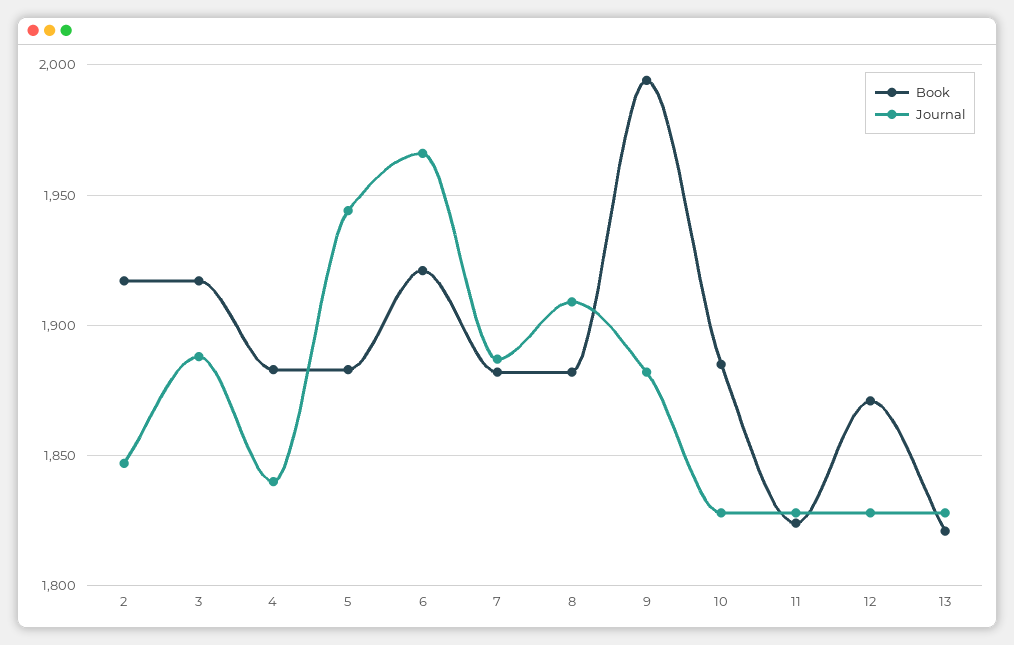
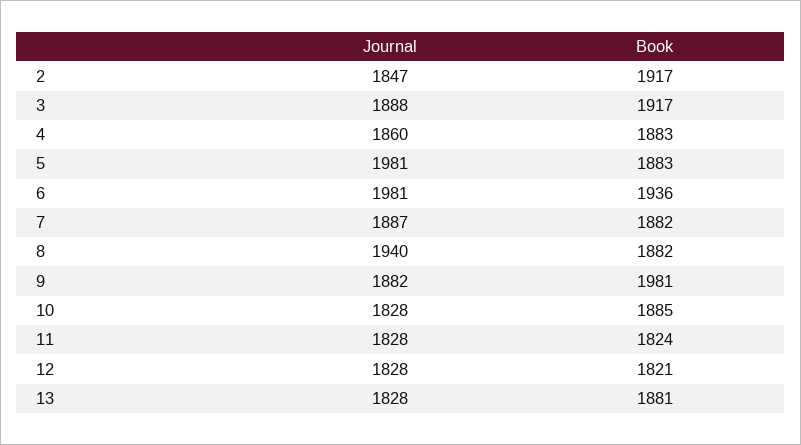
Journal, 4: 1840 -> 1860
Journal, 5: 1945 -> 1981
Book, 6: 1920 -> 1936
Journal, 6: 1965 -> 1981
Journal, 8: 1910 -> 1940
Book, 9: 1995 -> 1981
Book, 12: 1870 -> 1821
Book, 13: 1820 -> 1881

